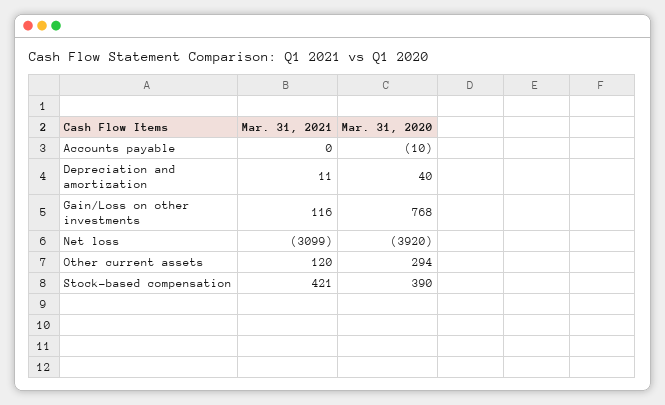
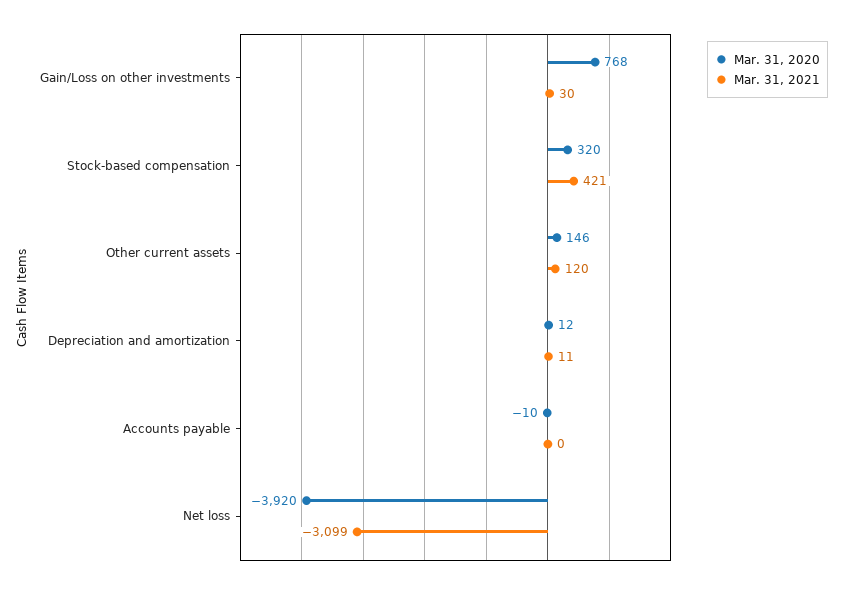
Mar. 31, 2020, Depreciation and amortization: 40 -> 12
Mar. 31, 2021, Gain/Loss on other investments: 116 -> 30
Mar. 31, 2020, Other current assets: 294 -> 146
Mar. 31, 2020, Stock-based compensation: 390 -> 320

